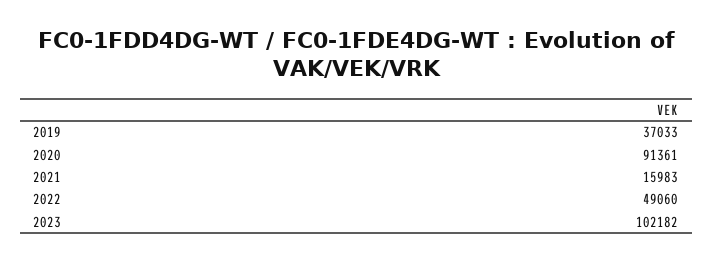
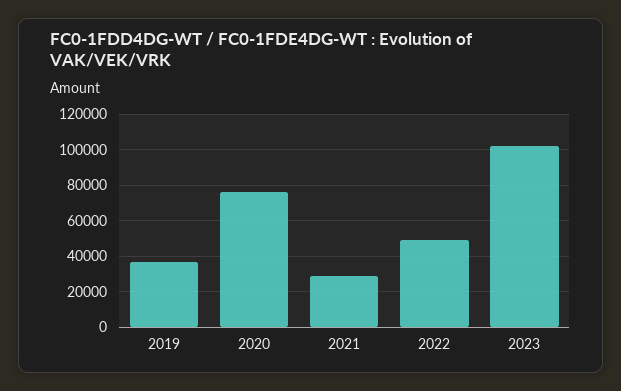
2020: 91361 -> 75000
2021: 15983 -> 30000

